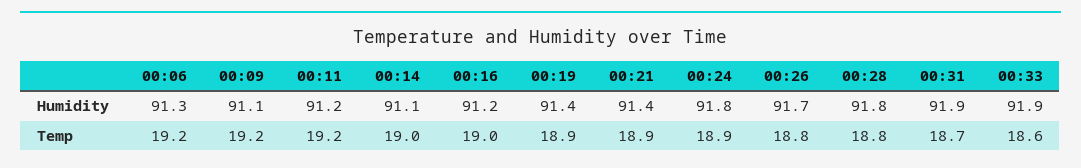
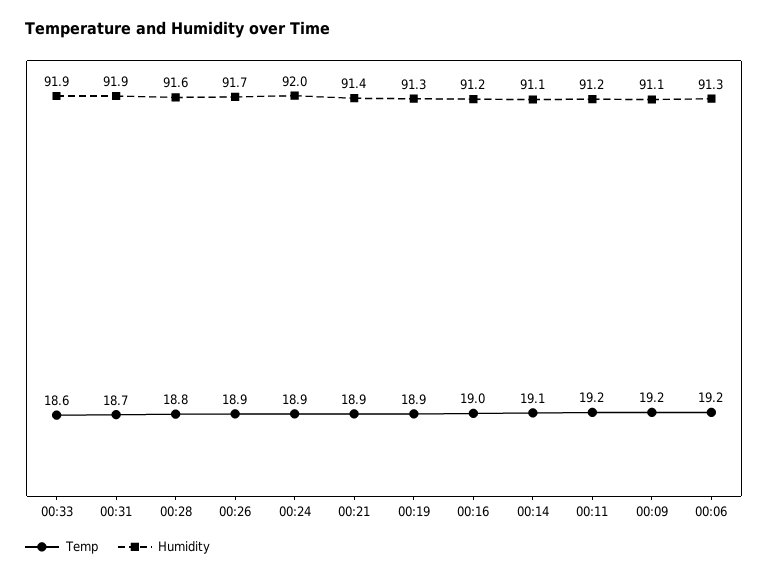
Humidity, 00:19: 91.4 -> 91.3
Humidity, 00:24: 91.8 -> 92
Humidity, 00:28: 91.8 -> 91.6
Temp, 00:14: 19 -> 19.1
Temp, 00:26: 18.8 -> 18.9

